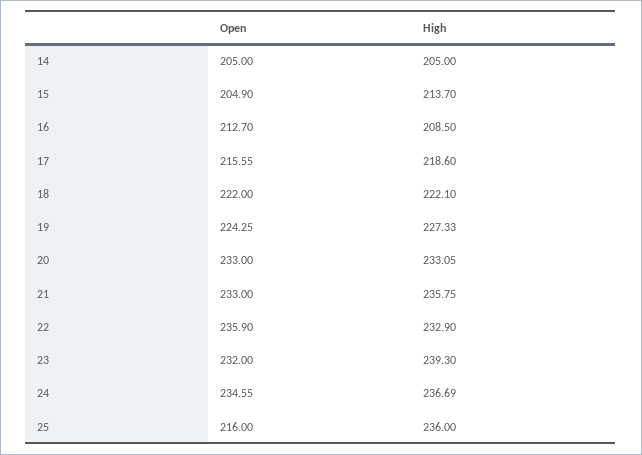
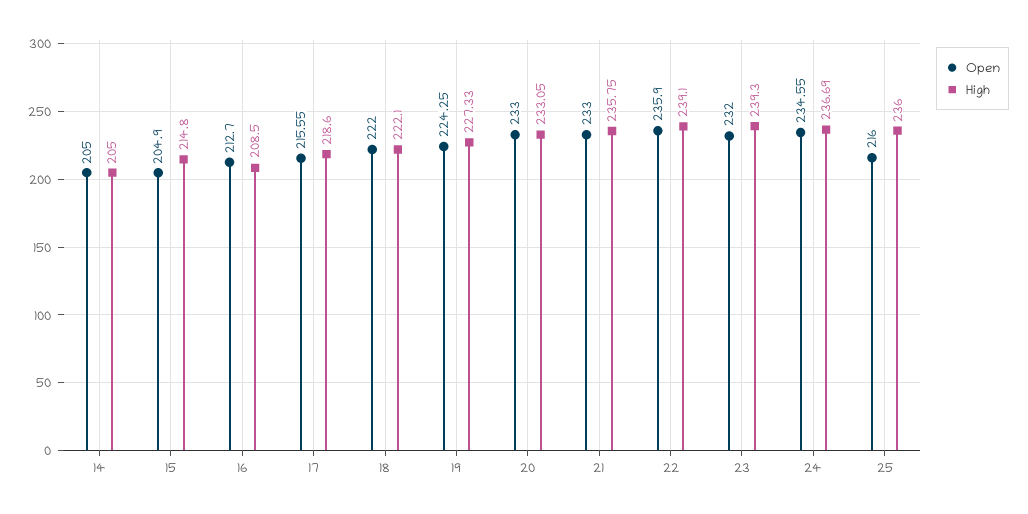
High, 15: 213.7 -> 214.8
High, 22: 232.9 -> 239.1

